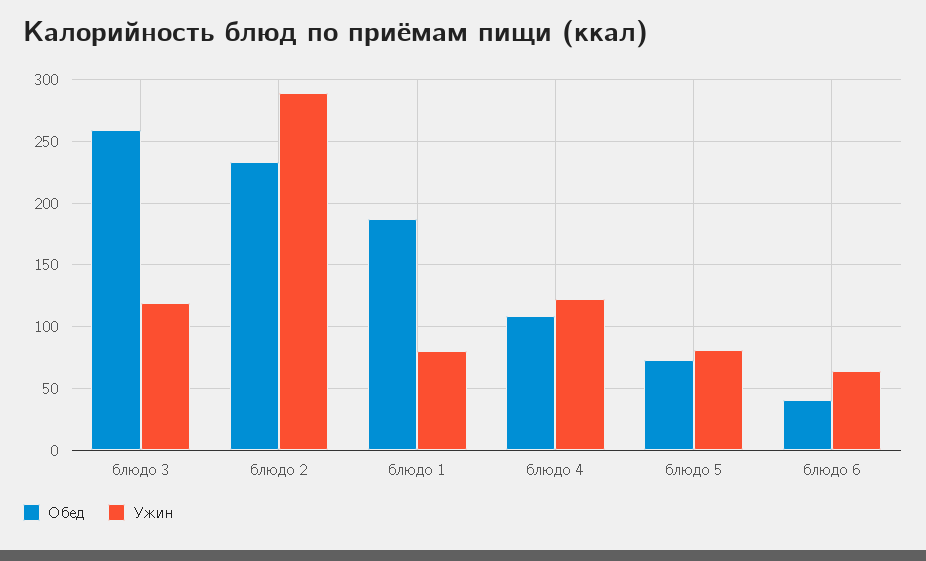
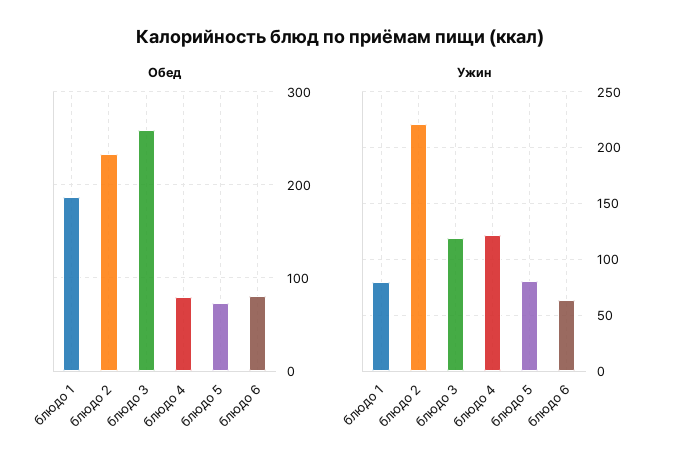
Ужин, блюдо 2: 290 -> 220
Обед, блюдо 4: 110 -> 80
Обед, блюдо 6: 40 -> 80

